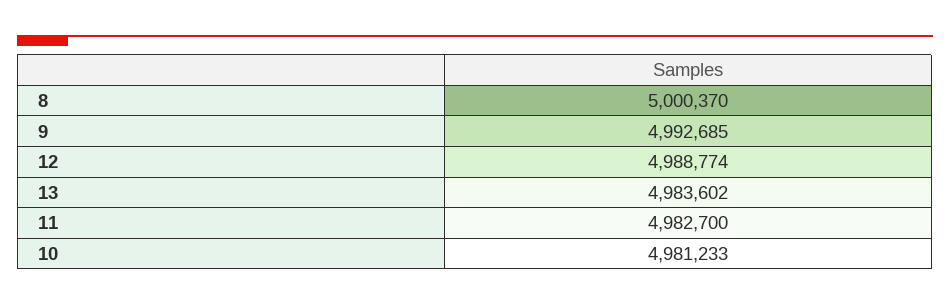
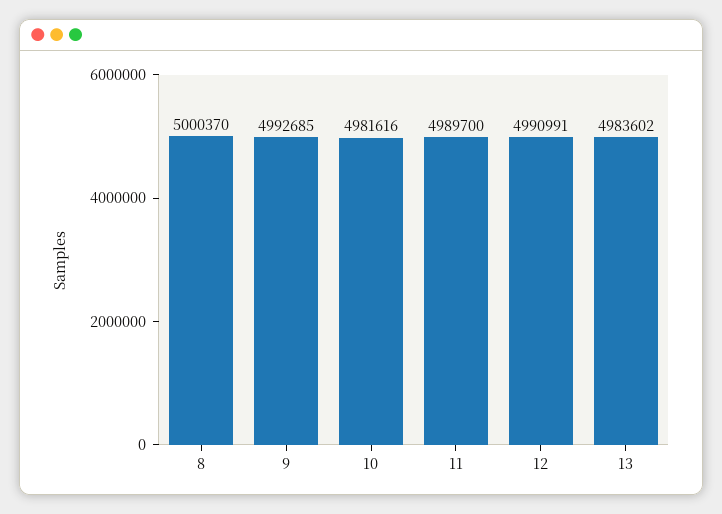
12: 4988774 -> 4990991
11: 4982700 -> 4989700
10: 4981233 -> 4981616

